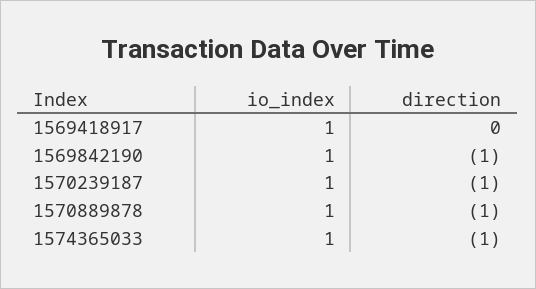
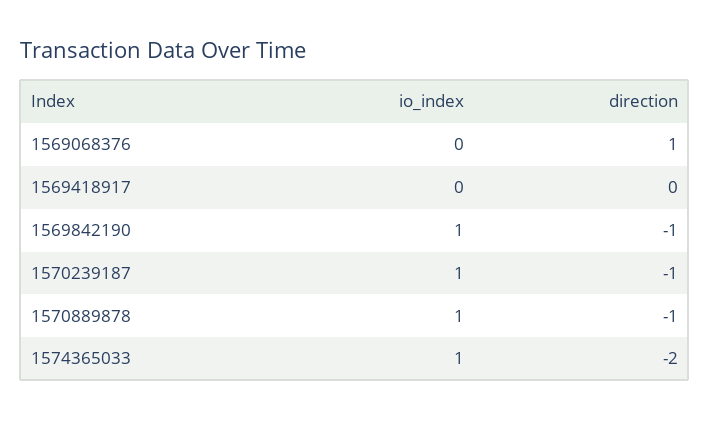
io_index, 1569418917: 1 -> 0
direction, 1574365033: -1 -> -2
io_index, 1569068376: none -> 0
direction, 1569068376: none -> 1

